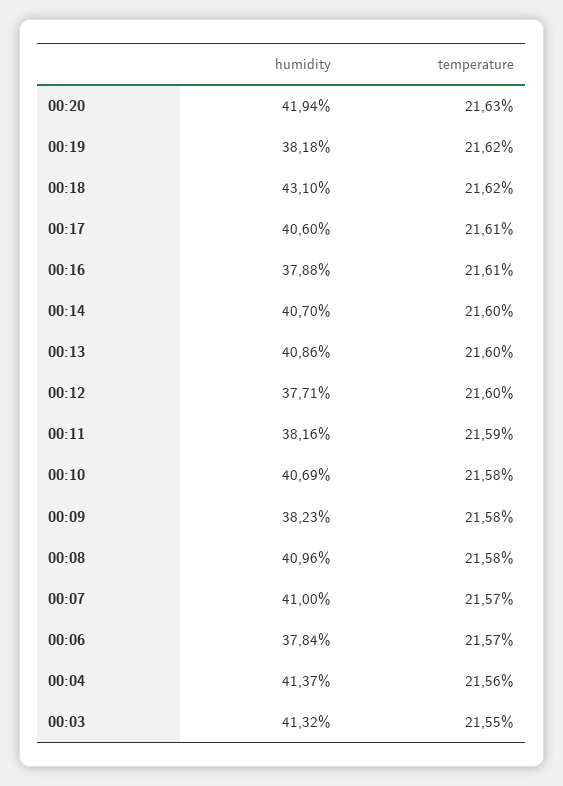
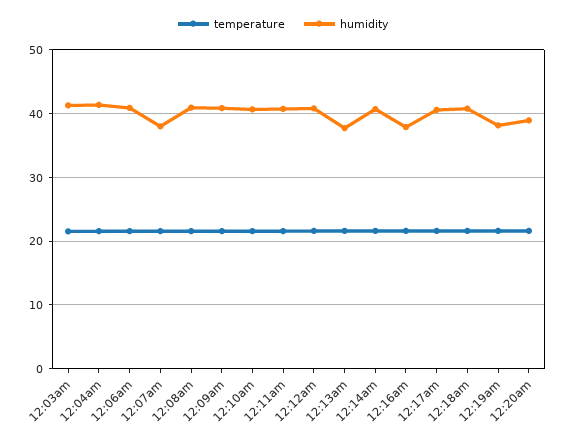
humidity, 00:20: 41.94 -> 39
humidity, 00:18: 43.1 -> 41
humidity, 00:13: 40.86 -> 38
humidity, 00:12: 37.71 -> 41
humidity, 00:11: 38.16 -> 41
humidity, 00:09: 38.23 -> 41
humidity, 00:07: 41 -> 38
humidity, 00:06: 37.84 -> 41

